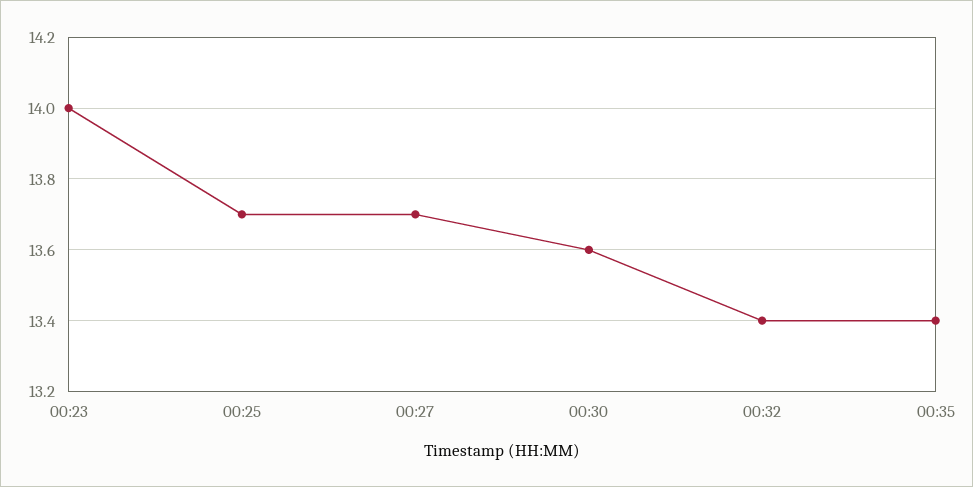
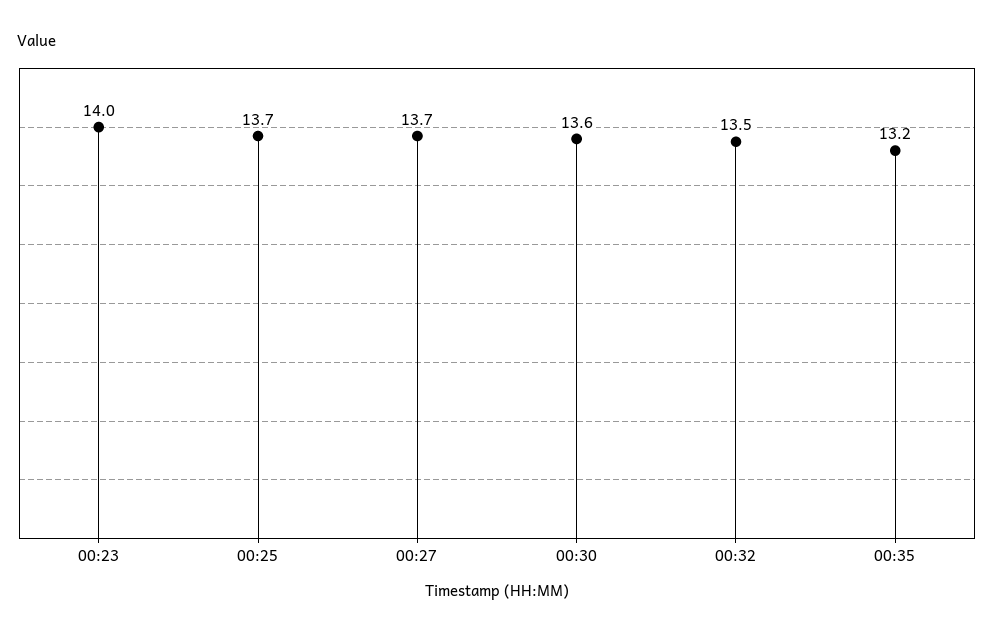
00:32: 13.4 -> 13.5
00:35: 13.4 -> 13.2

